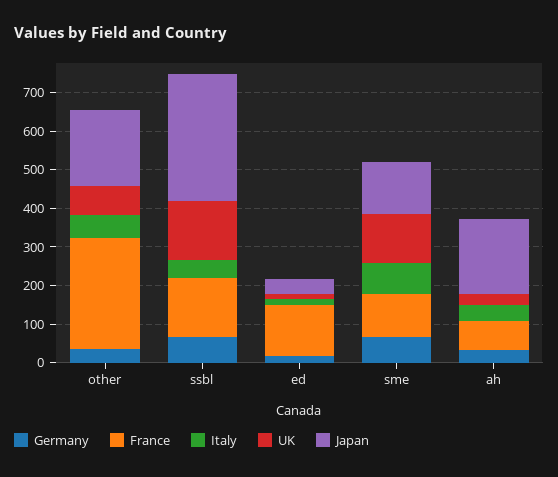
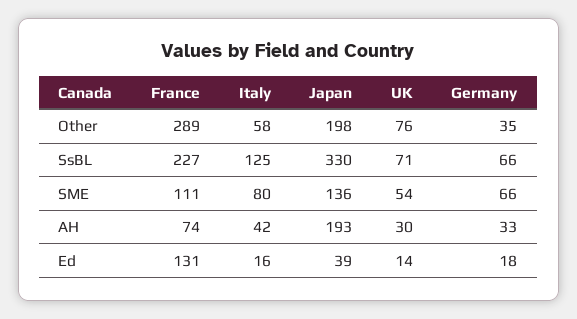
France, ssbl: 150 -> 227
Italy, ssbl: 50 -> 125
UK, ssbl: 150 -> 71
UK, sme: 125 -> 54

